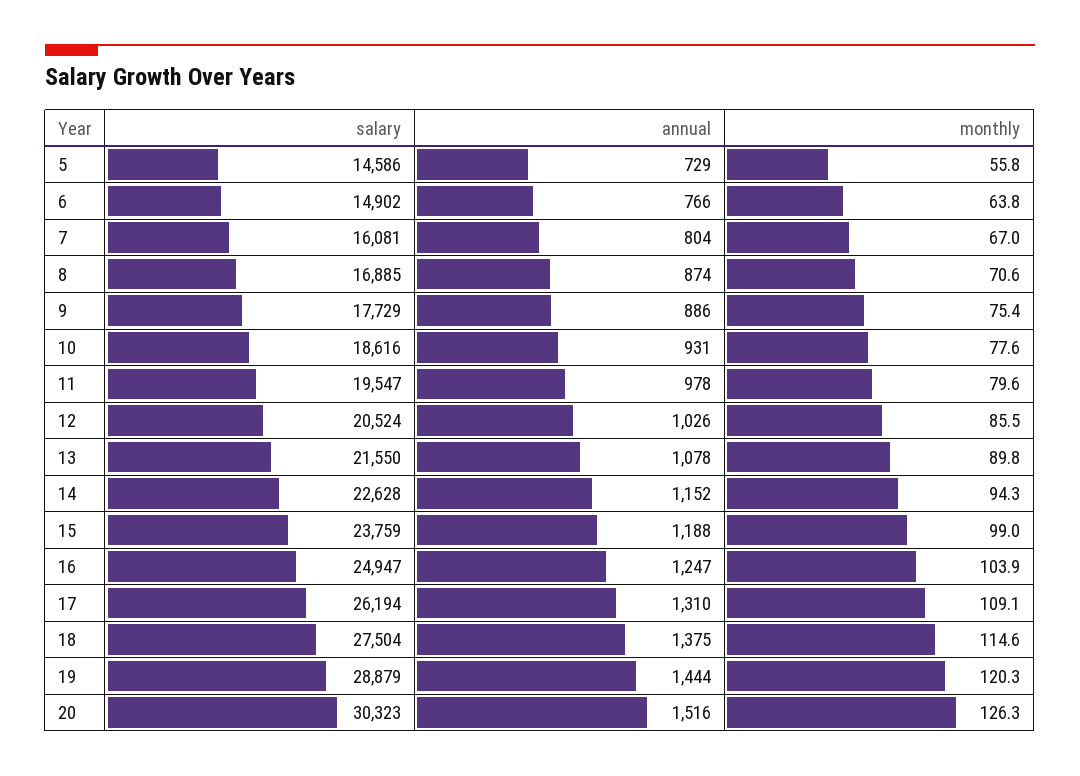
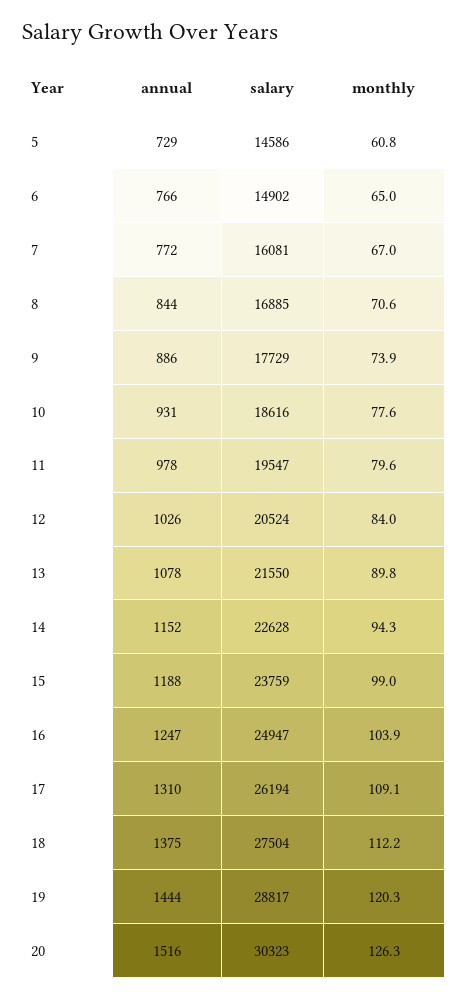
monthly, 5: 55.8 -> 60.8
monthly, 6: 63.8 -> 65
annual, 7: 804 -> 772
annual, 8: 874 -> 844
monthly, 9: 75.4 -> 73.9
monthly, 12: 85.5 -> 84
monthly, 18: 114.6 -> 112.2
salary, 19: 28879 -> 28817

